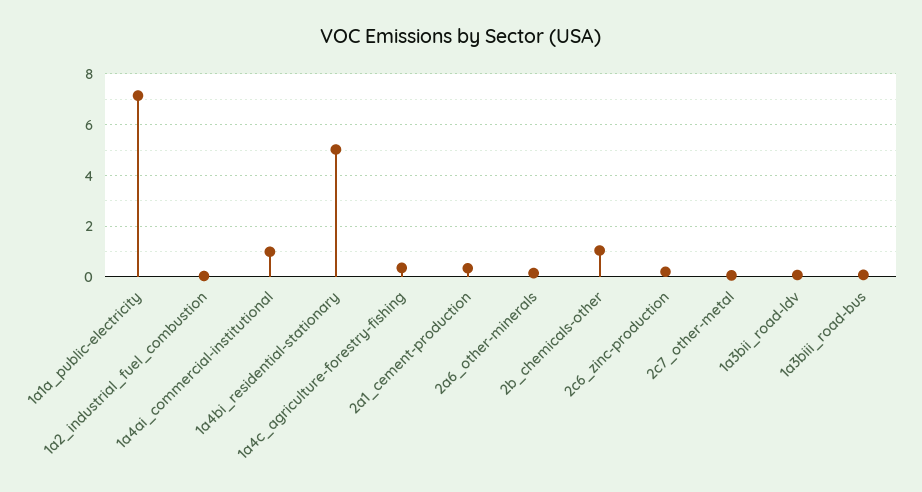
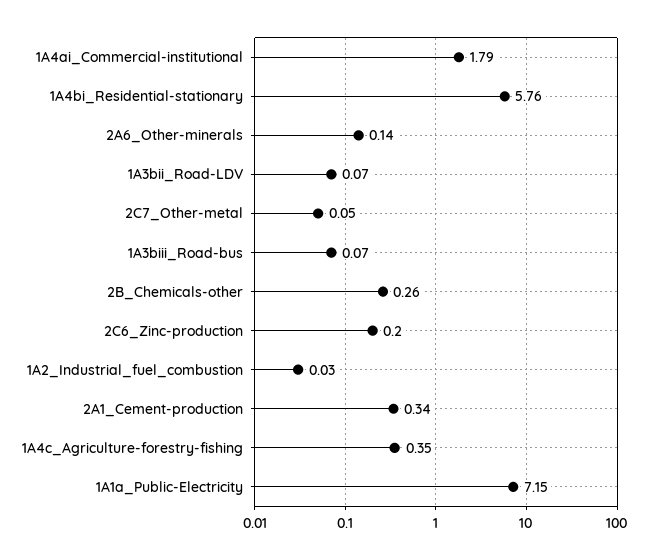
1a4ai_commercial-institutional: 1 -> 1.79
1a4bi_residential-stationary: 5 -> 5.76
2b_chemicals-other: 1 -> 0.26

